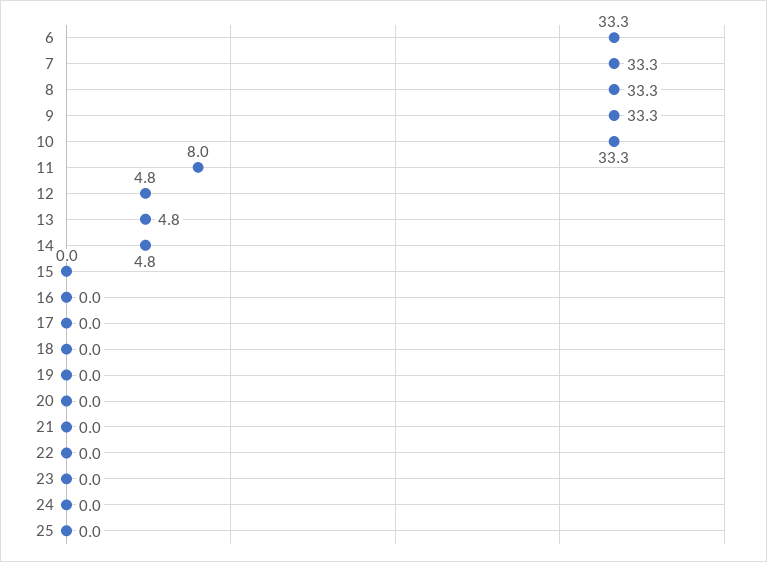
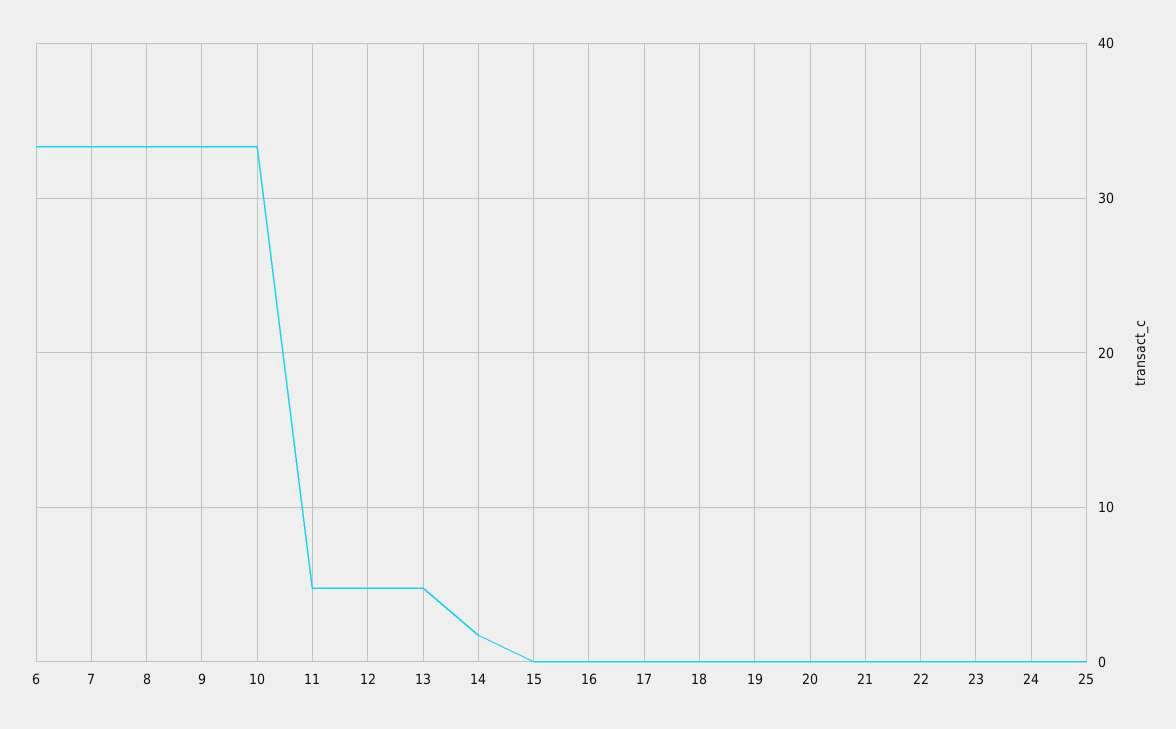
11: 8 -> 5
14: 4.8 -> 2

